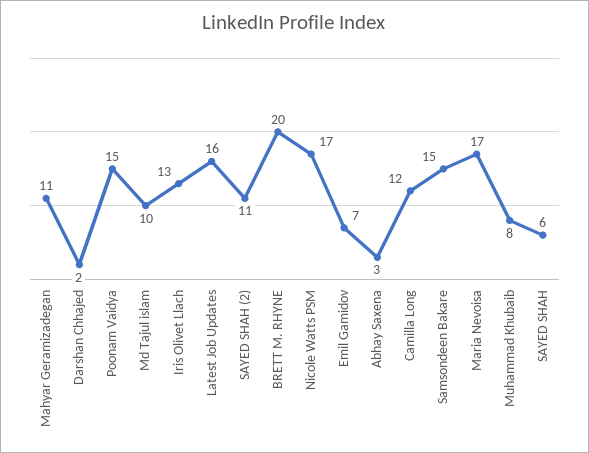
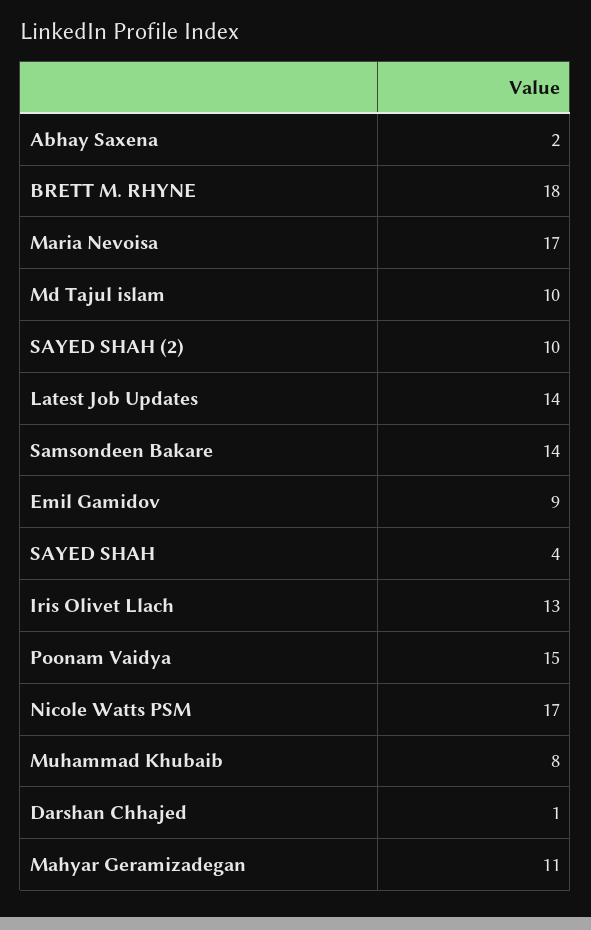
Darshan Chhajed: 2 -> 1
Latest Job Updates: 16 -> 14
SAYED SHAH (2): 11 -> 10
BRETT M. RHYNE: 20 -> 18
Emil Gamidov: 7 -> 9
Abhay Saxena: 3 -> 2
Camilla Long: 12 -> none
Samsondeen Bakare: 15 -> 14
SAYED SHAH: 6 -> 4

